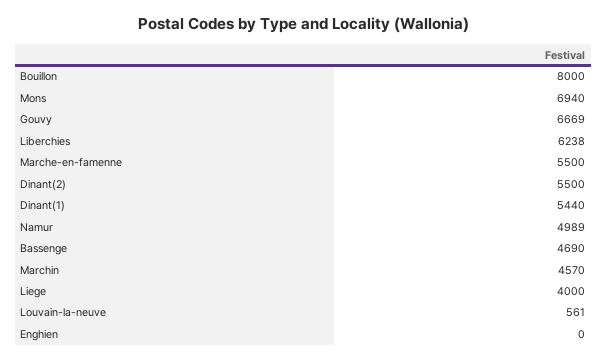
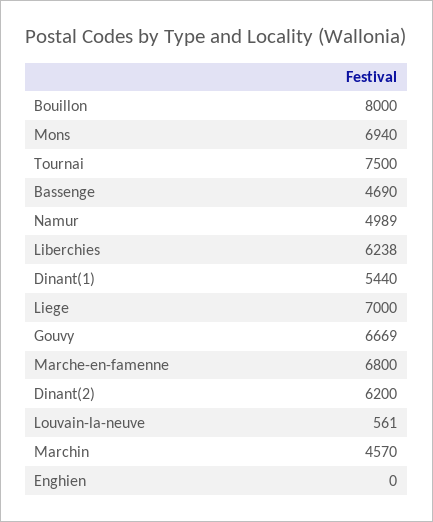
Marche-en-famenne: 5500 -> 6800
Dinant(2): 5500 -> 6200
Liege: 4000 -> 7000
Tournai: none -> 7500

